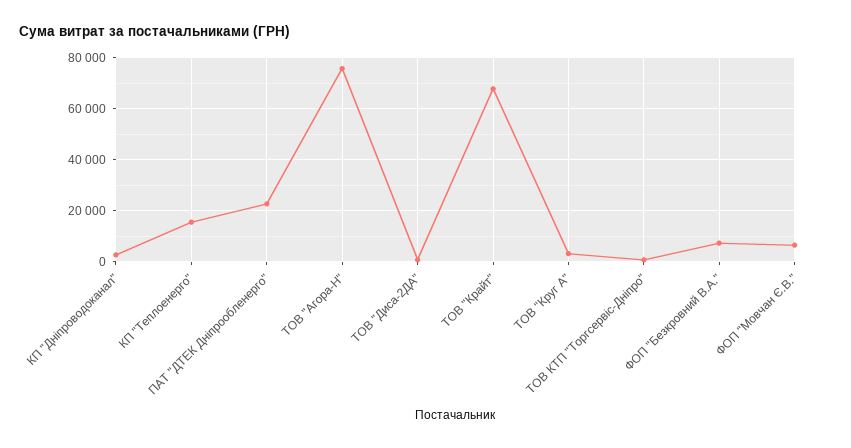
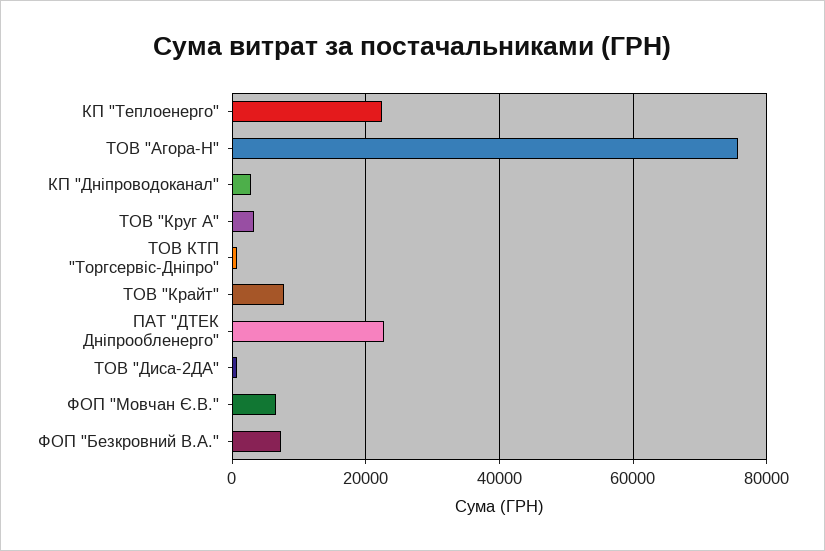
КП "Теплоенерго": 15000 -> 22000
ТОВ "Крайт": 67500 -> 8000

